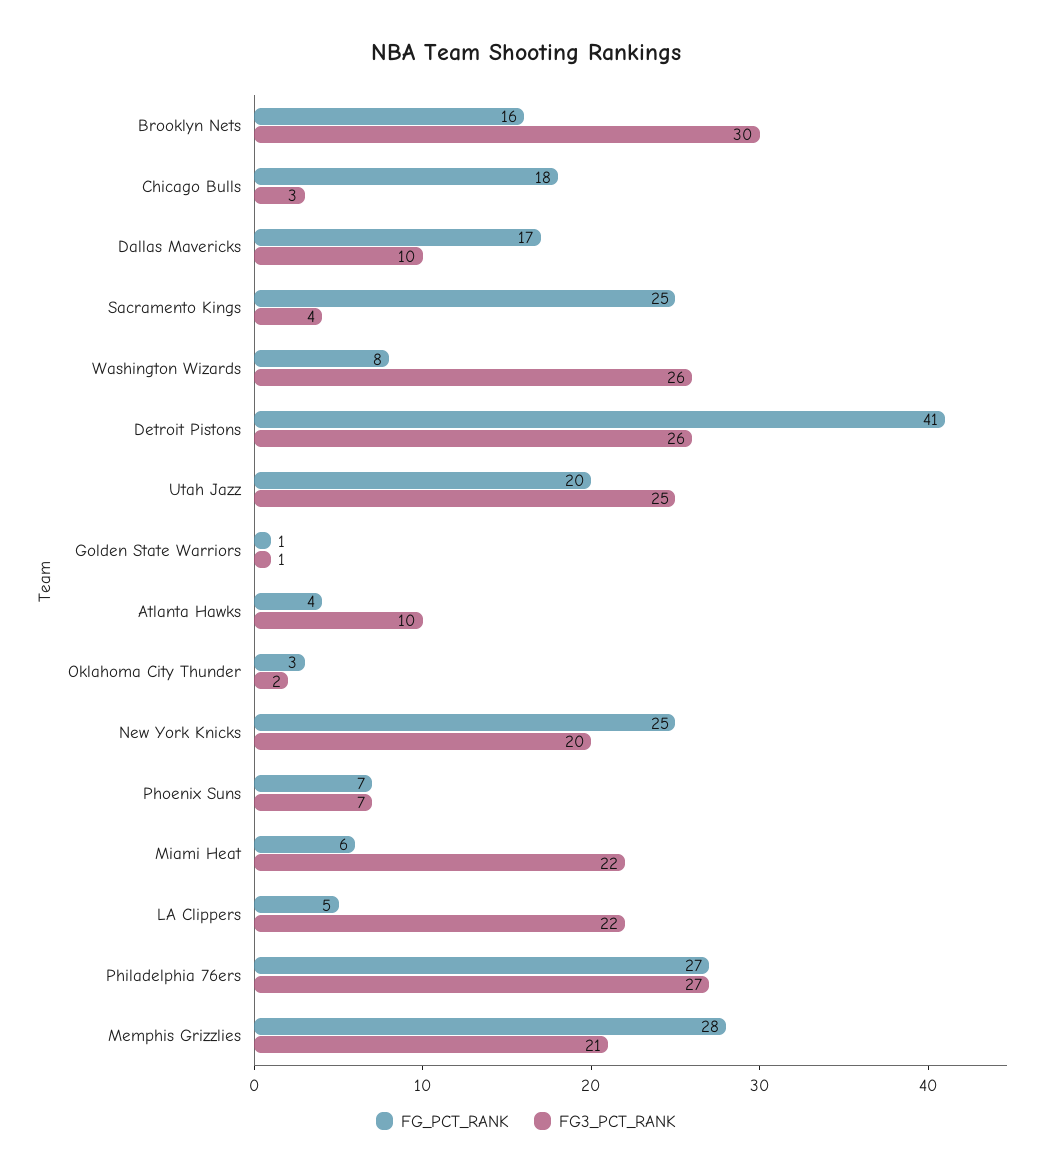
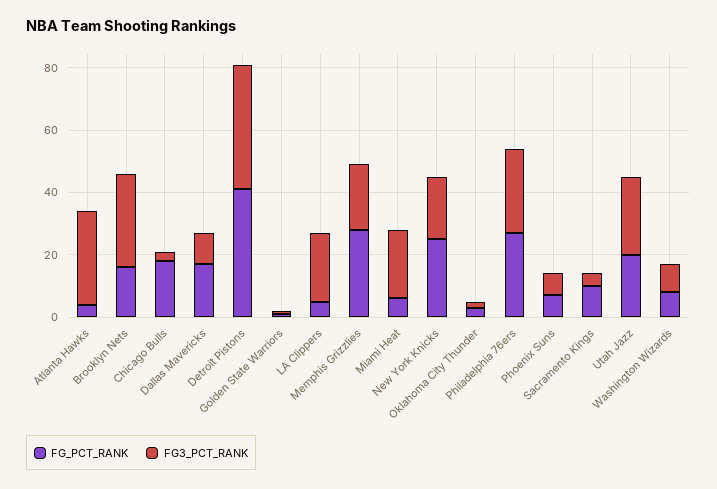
FG_PCT_RANK, Sacramento Kings: 25 -> 10
FG3_PCT_RANK, Washington Wizards: 26 -> 10
FG3_PCT_RANK, Detroit Pistons: 26 -> 40
FG3_PCT_RANK, Atlanta Hawks: 10 -> 30

